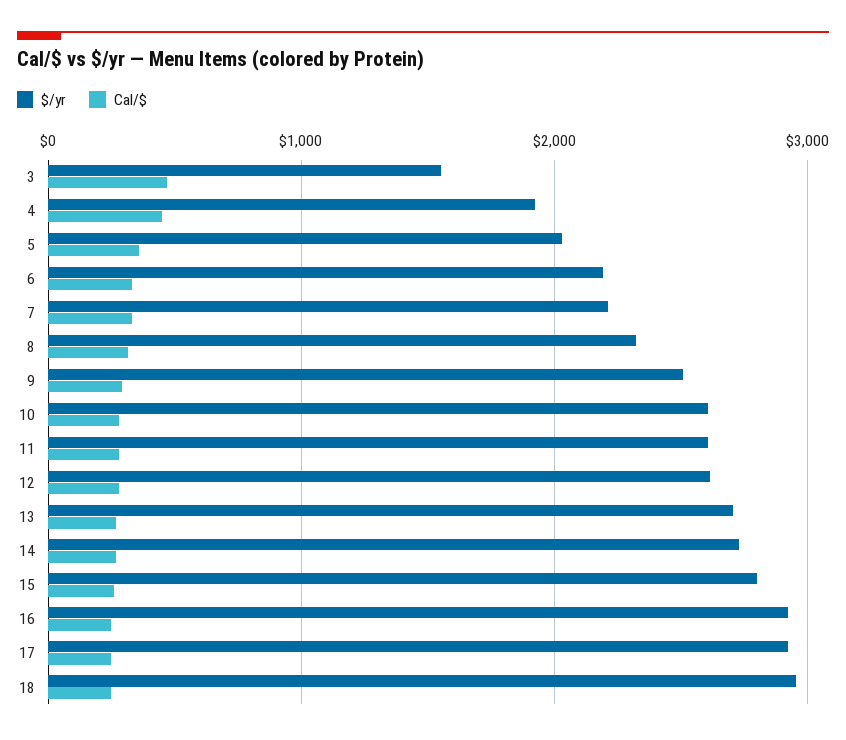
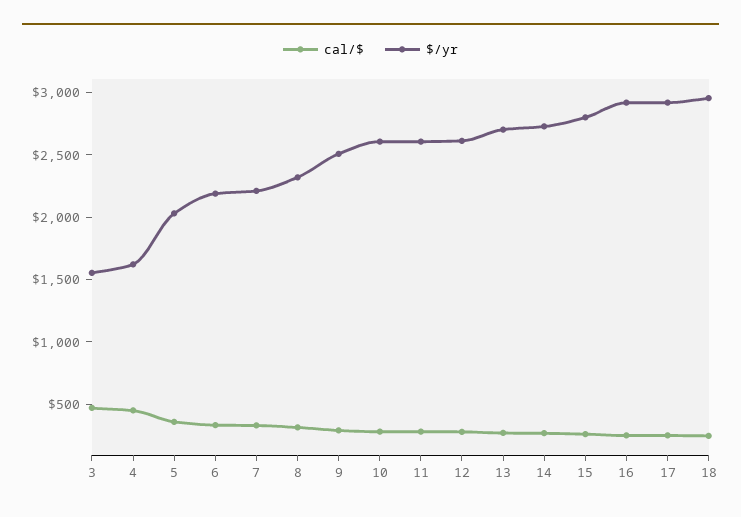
$/yr, 4: 1900 -> 1600

